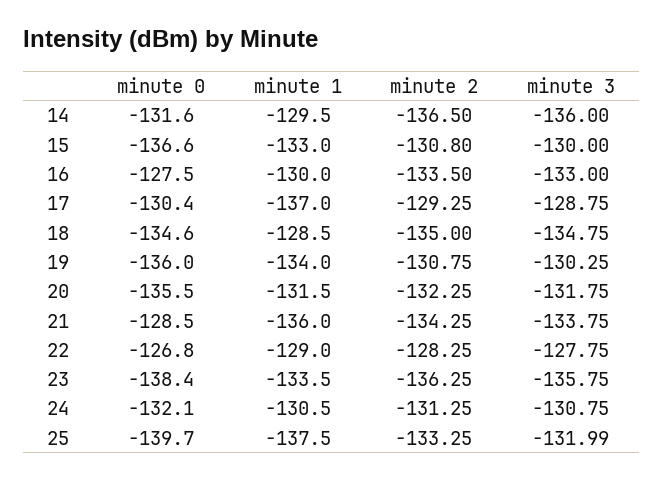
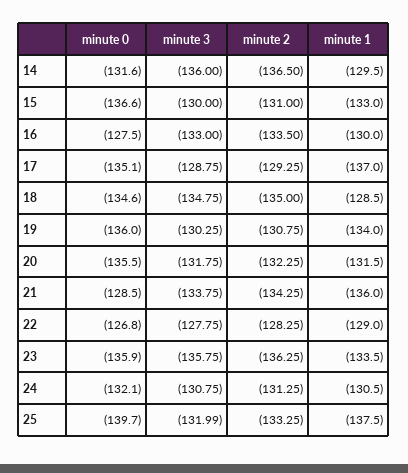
minute 2, 15: -130.8 -> -131
minute 0, 17: -130.4 -> -135.1
minute 0, 23: -138.4 -> -135.9

